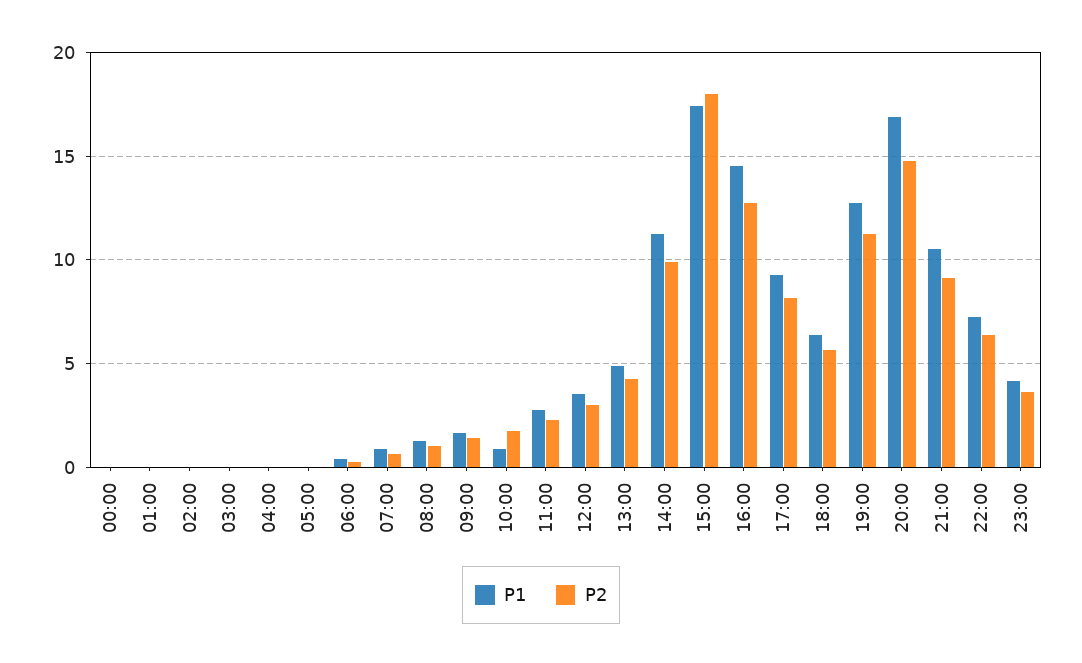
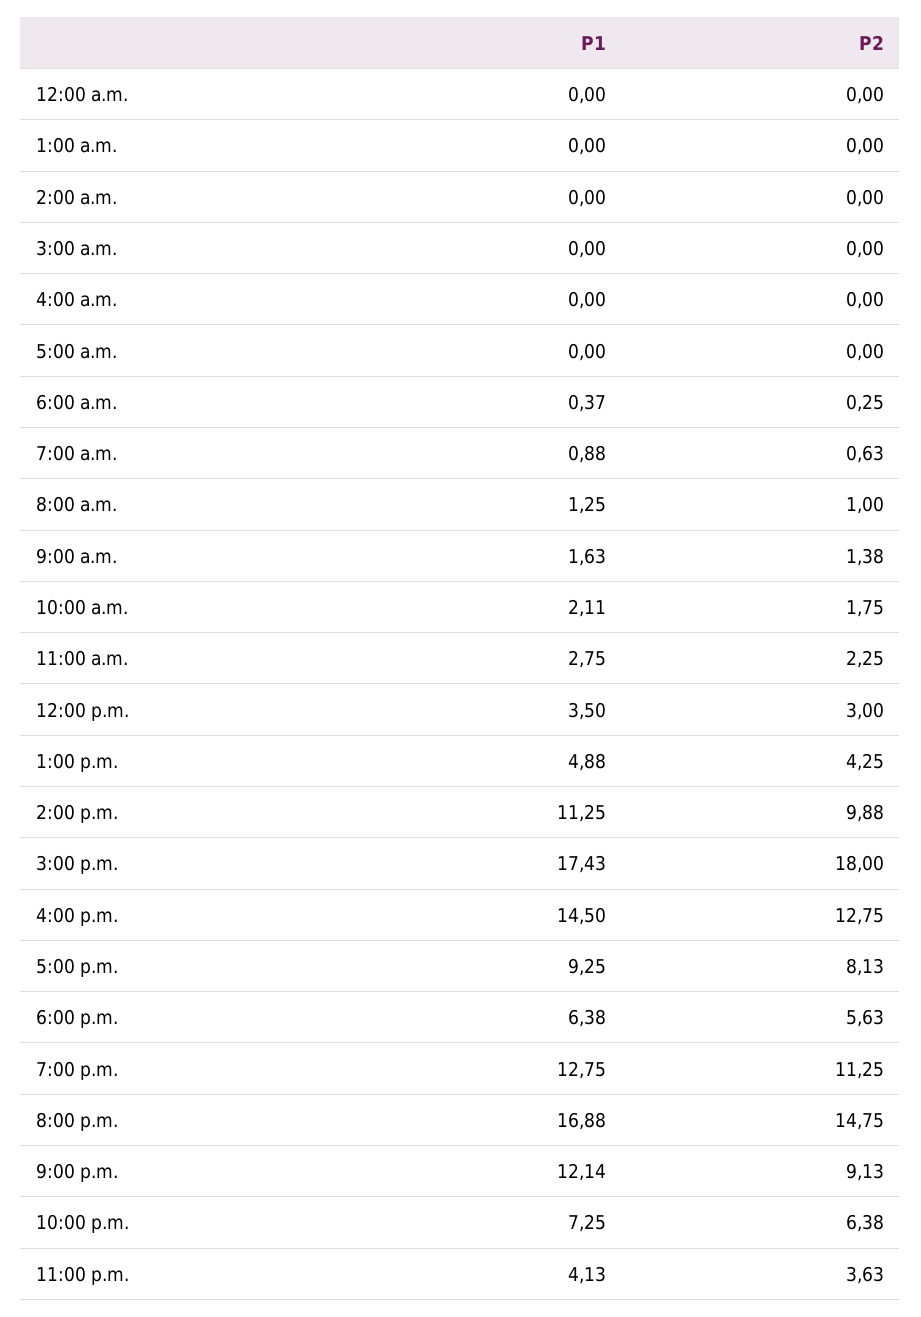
P1, 10:00: 1 -> 2.11
P1, 21:00: 10.5 -> 12.14

